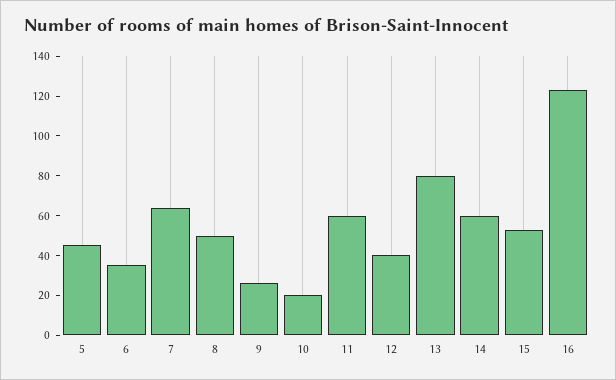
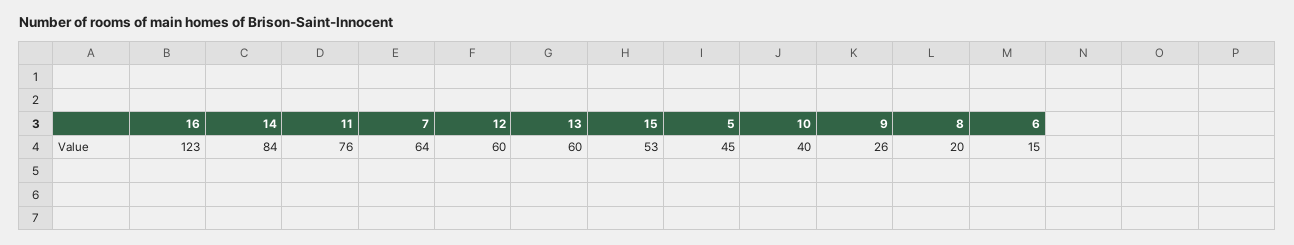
6: 35 -> 15
8: 50 -> 20
10: 20 -> 40
11: 60 -> 76
12: 40 -> 60
13: 80 -> 60
14: 60 -> 84

